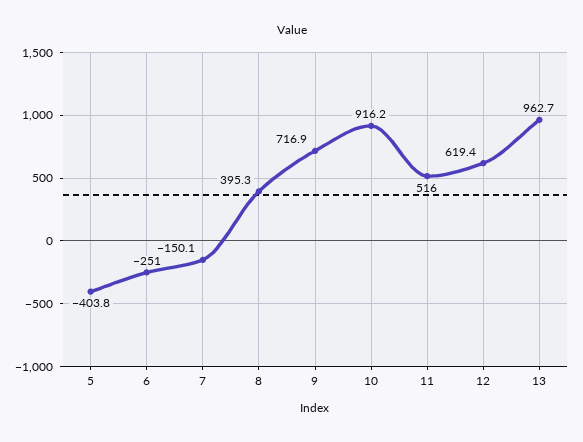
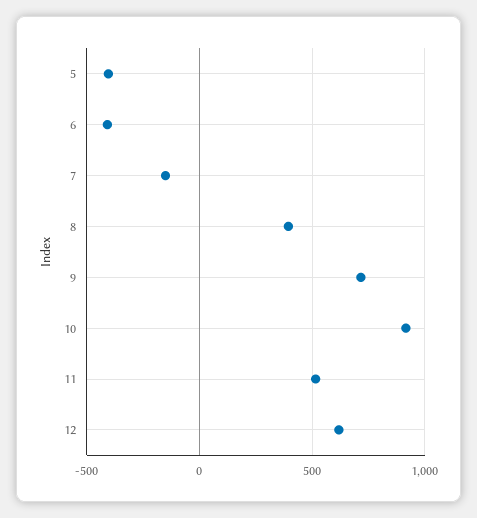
6: -251 -> -400
13: 962.7 -> none

